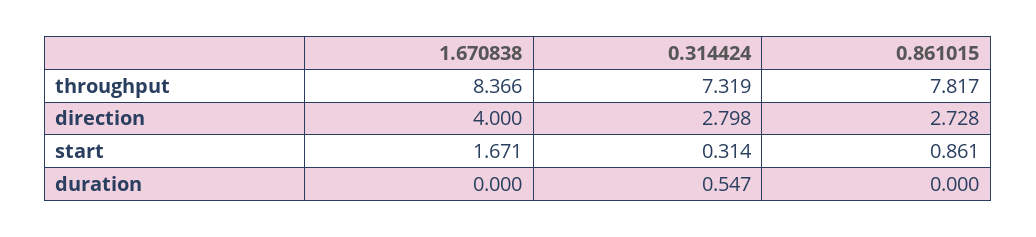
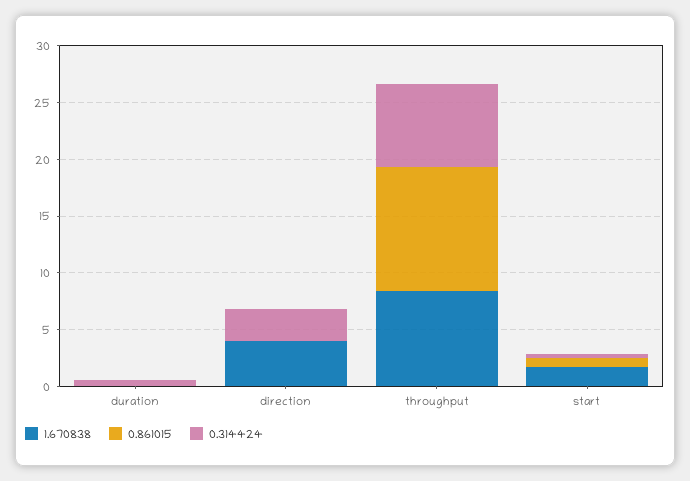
0.861015, throughput: 7.817 -> 11
0.861015, direction: 2.728 -> 0

